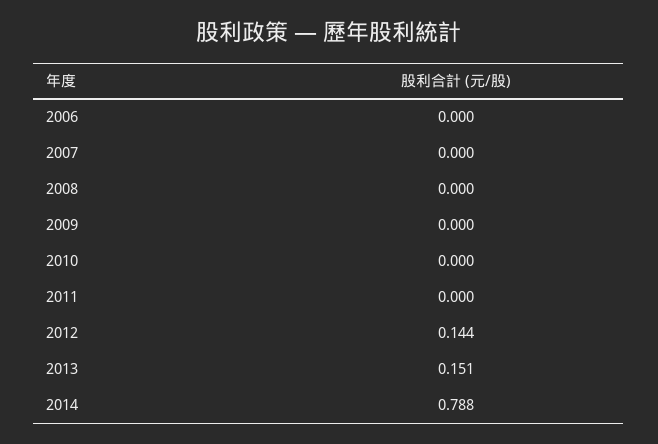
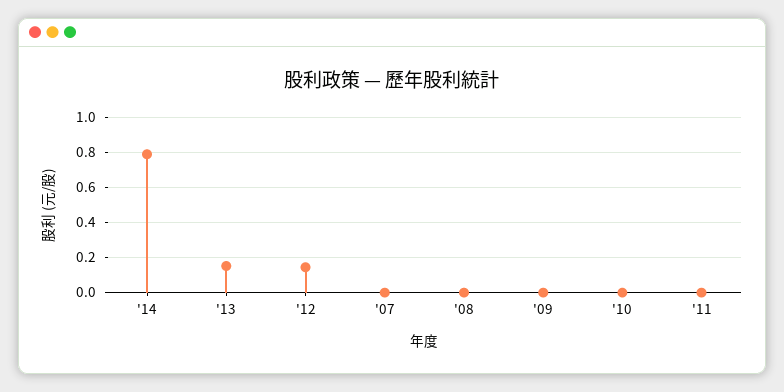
2006: 0 -> none

